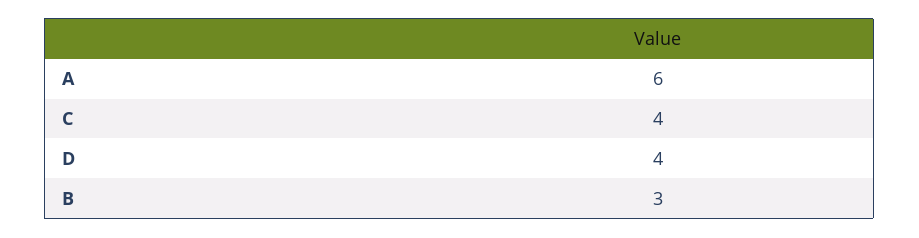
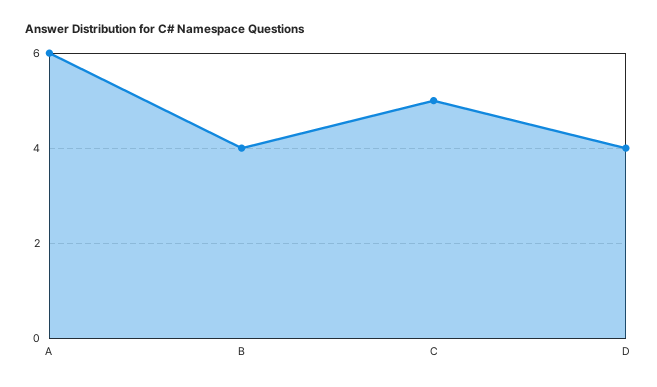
C: 4 -> 5
B: 3 -> 4

